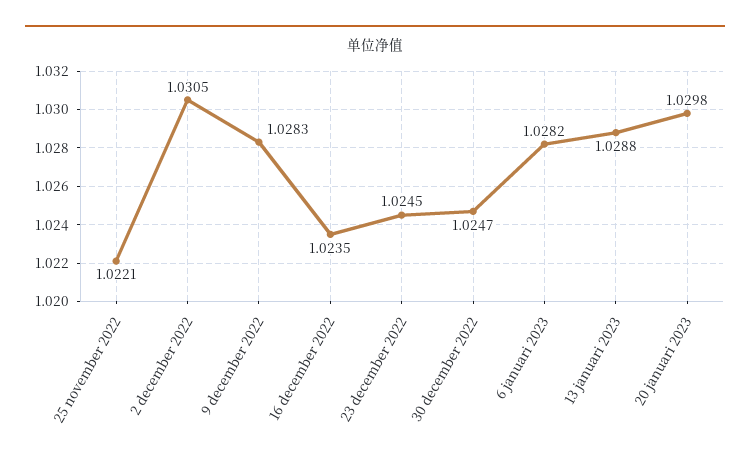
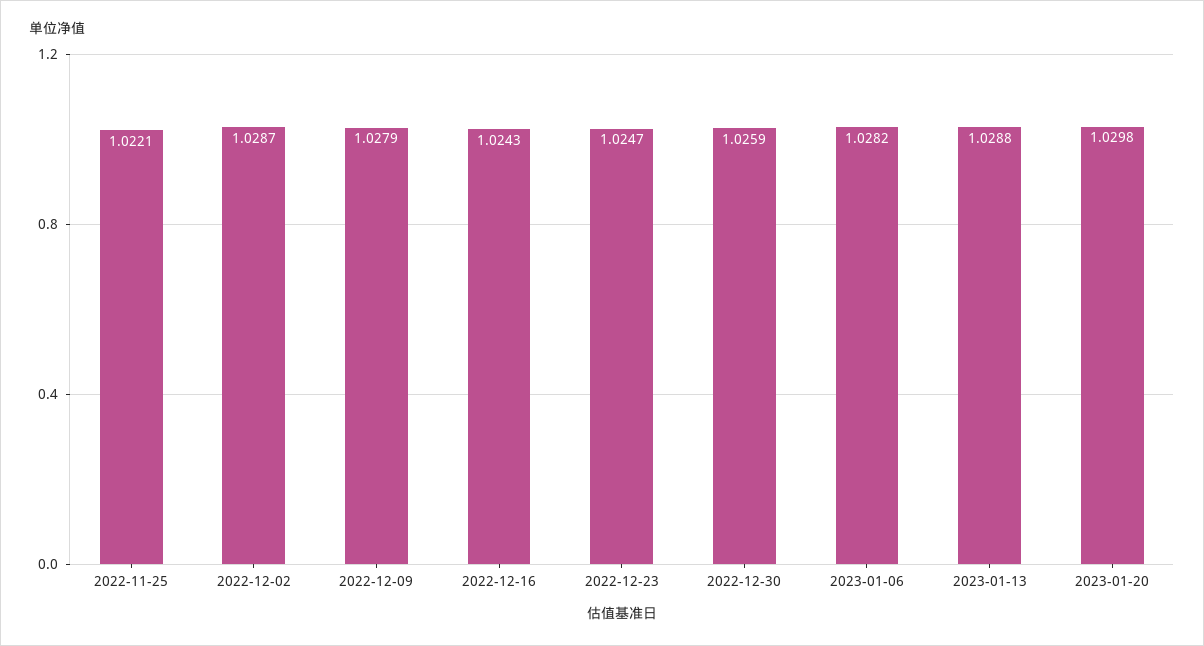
2 december 2022: 1.0305 -> 1.0287
9 december 2022: 1.0283 -> 1.0279
16 december 2022: 1.0235 -> 1.0243
23 december 2022: 1.0245 -> 1.0247
30 december 2022: 1.0247 -> 1.0259

